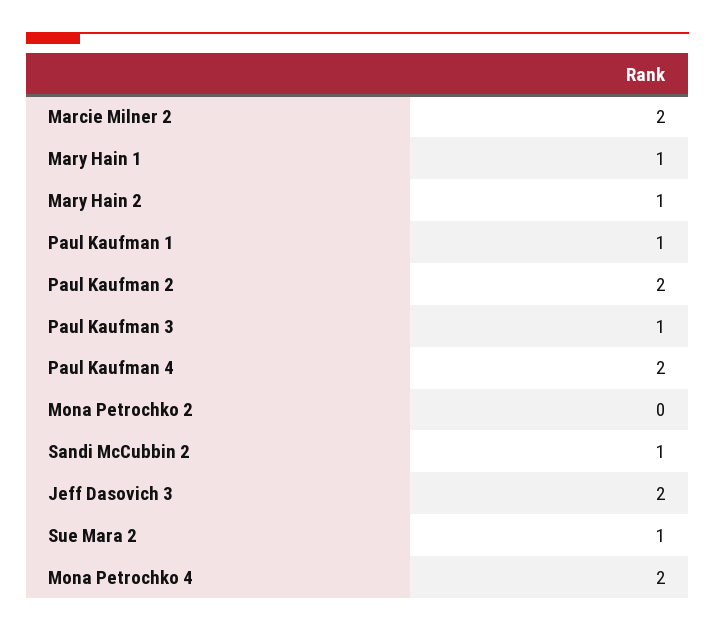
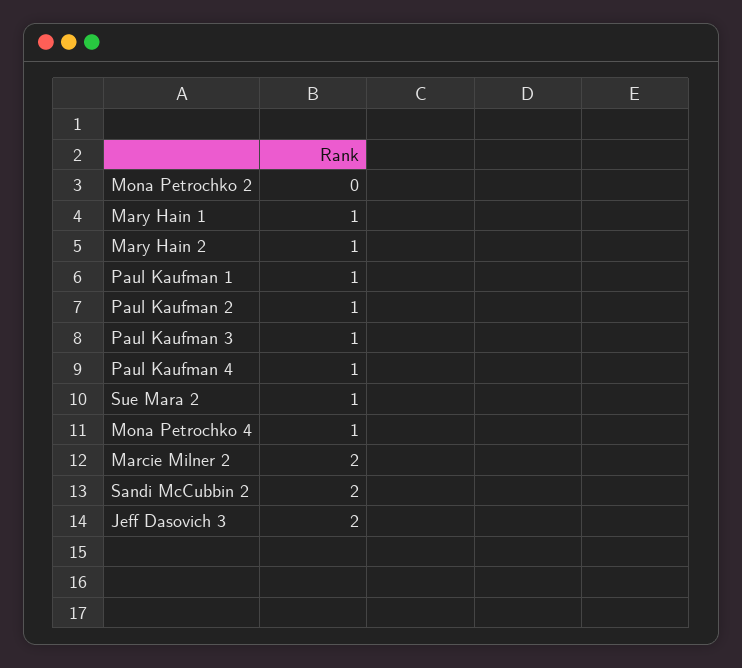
Paul Kaufman 2: 2 -> 1
Paul Kaufman 4: 2 -> 1
Sandi McCubbin 2: 1 -> 2
Mona Petrochko 4: 2 -> 1

